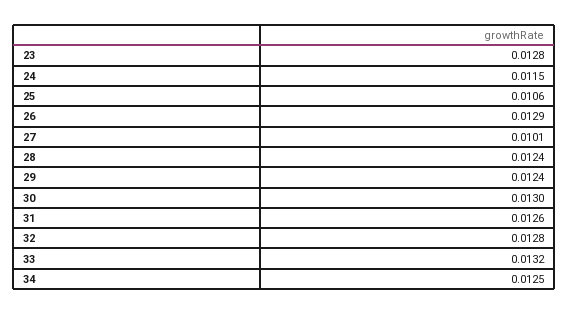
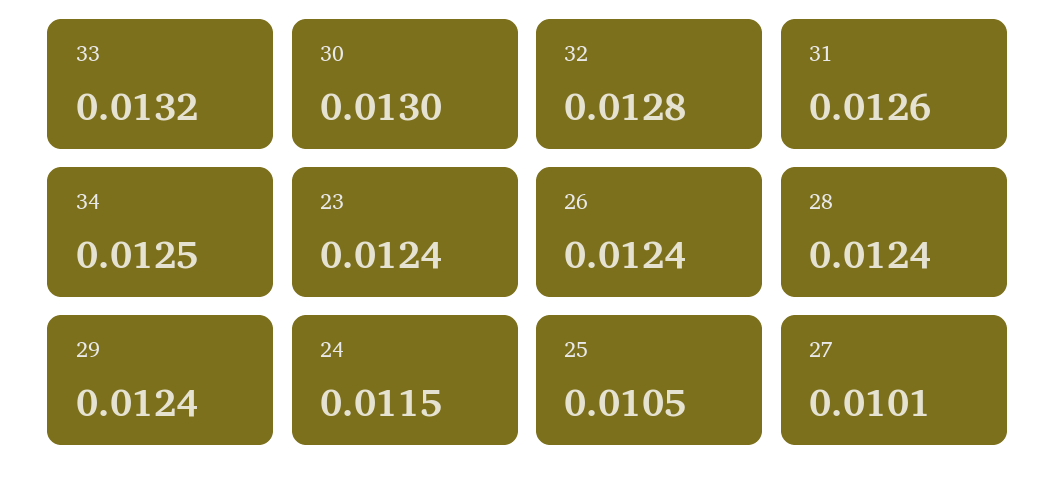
23: 0.0128 -> 0.0124
25: 0.0106 -> 0.0105
26: 0.0129 -> 0.0124

